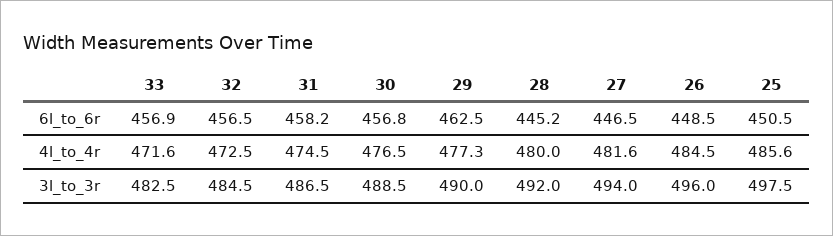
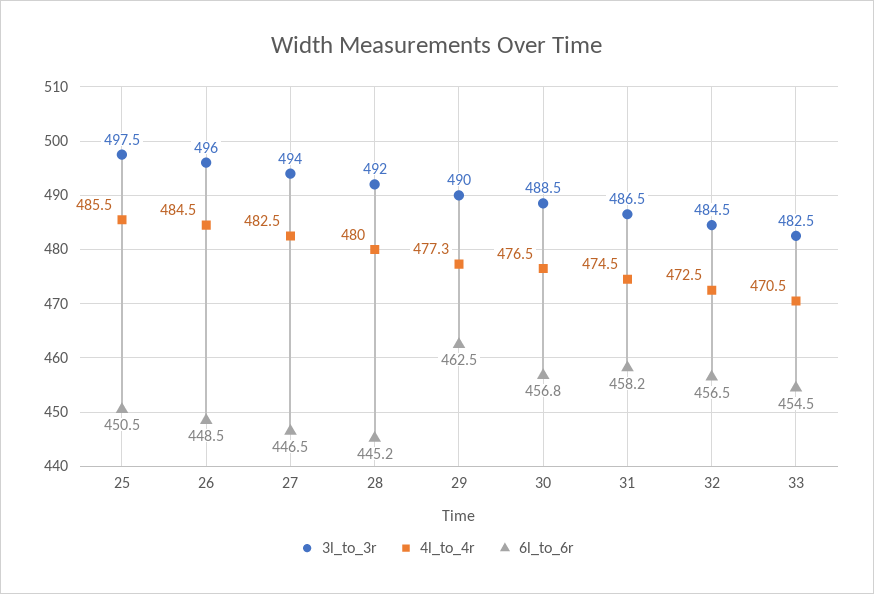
6l_to_6r, 33: 456.9 -> 454.5
4l_to_4r, 33: 471.6 -> 470.5
4l_to_4r, 27: 481.6 -> 482.5
4l_to_4r, 25: 485.6 -> 485.5

